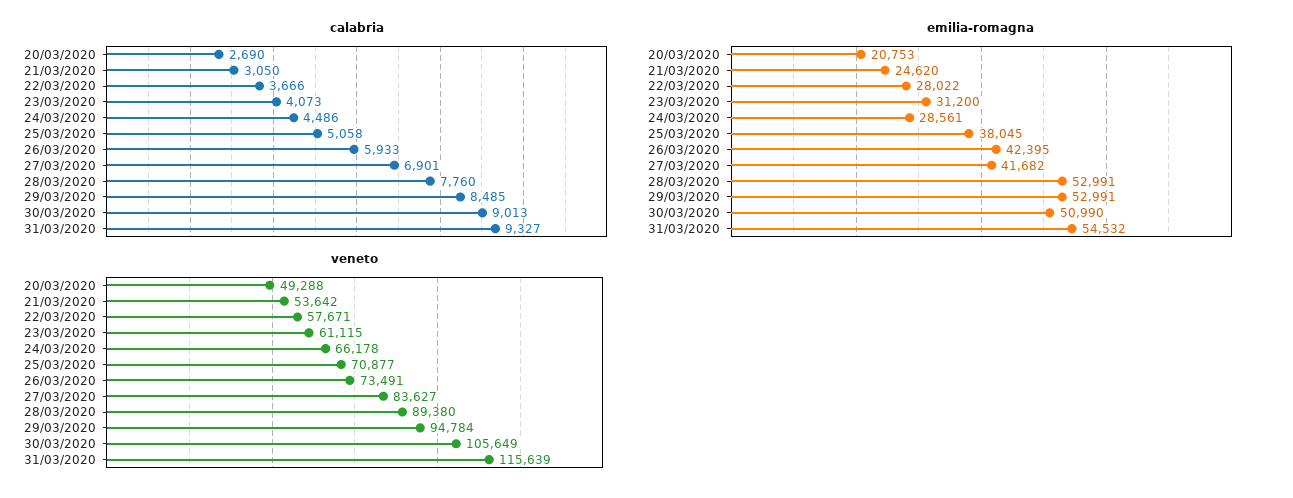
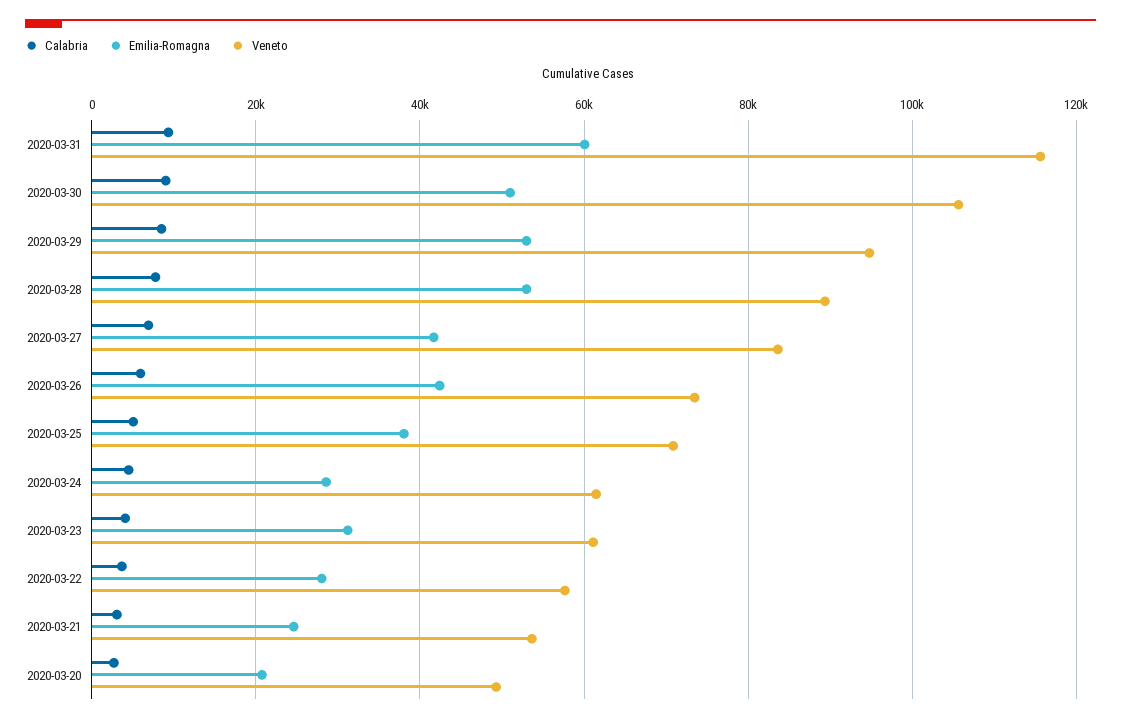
emilia-romagna, 31/03/2020: 54532 -> 60000
veneto, 24/03/2020: 66178 -> 62000

